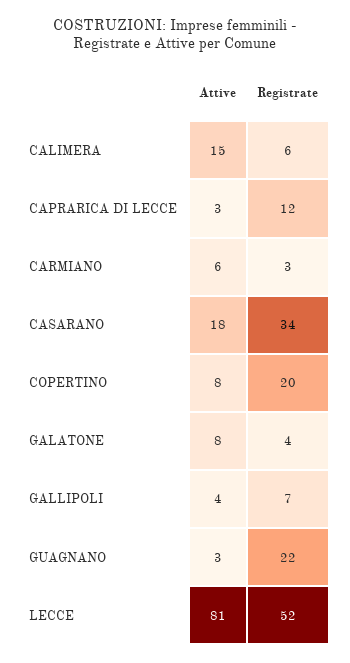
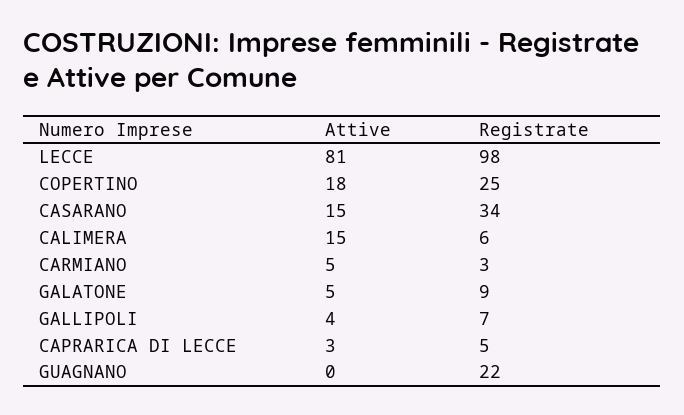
Registrate, CAPRARICA DI LECCE: 12 -> 5
Attive, CARMIANO: 6 -> 5
Attive, CASARANO: 18 -> 15
Attive, COPERTINO: 8 -> 18
Registrate, COPERTINO: 20 -> 25
Attive, GALATONE: 8 -> 5
Registrate, GALATONE: 4 -> 9
Attive, GUAGNANO: 3 -> 0
Registrate, LECCE: 52 -> 98

